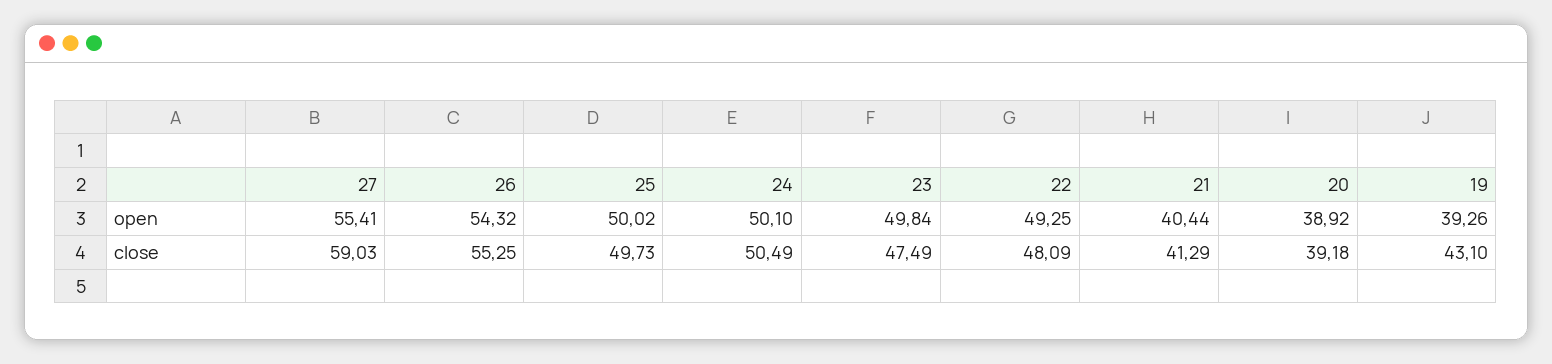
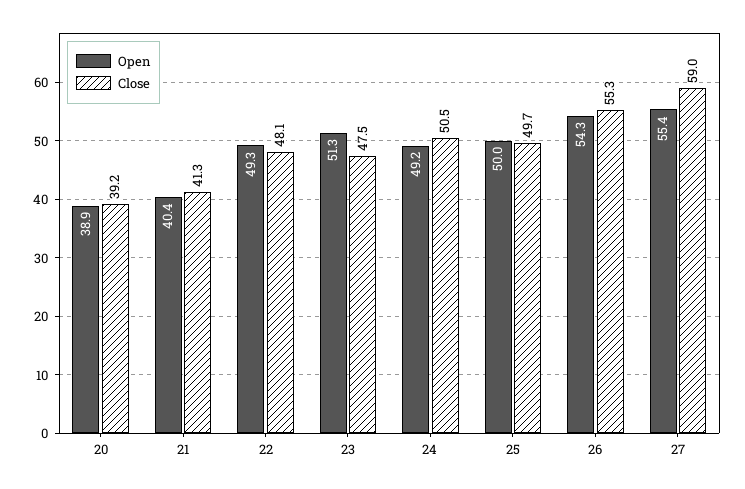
open, 24: 50.1 -> 49.2
open, 23: 49.84 -> 51.3
open, 19: 39.26 -> none
close, 19: 43.1 -> none

